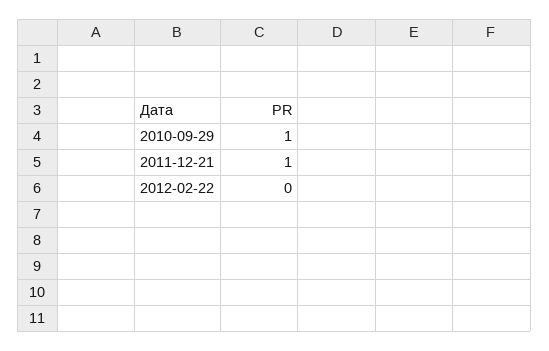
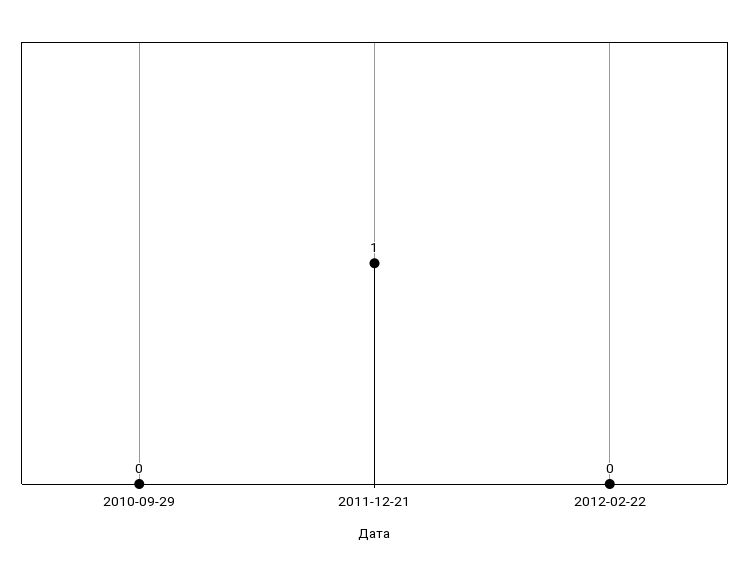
2010-09-29: 1 -> 0

